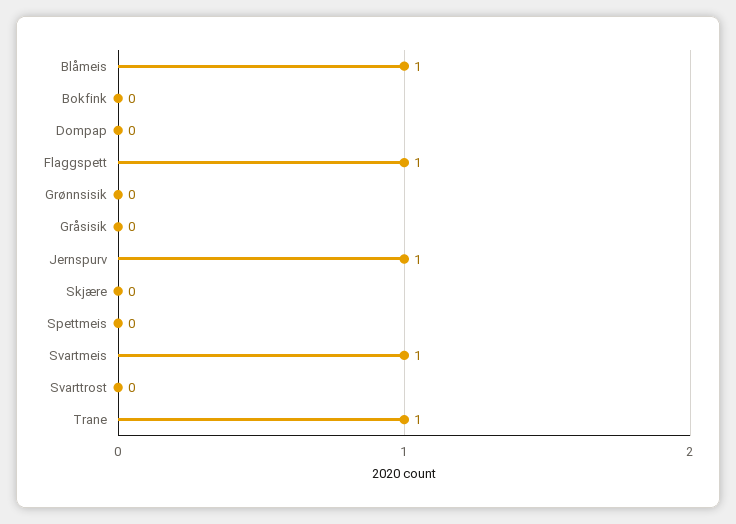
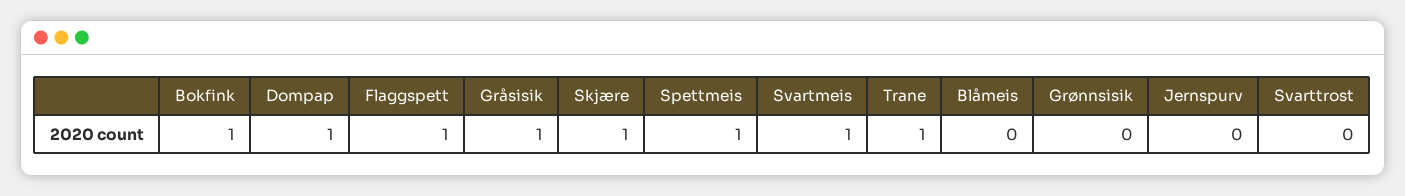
Blåmeis: 1 -> 0
Bokfink: 0 -> 1
Dompap: 0 -> 1
Gråsisik: 0 -> 1
Jernspurv: 1 -> 0
Skjære: 0 -> 1
Spettmeis: 0 -> 1

